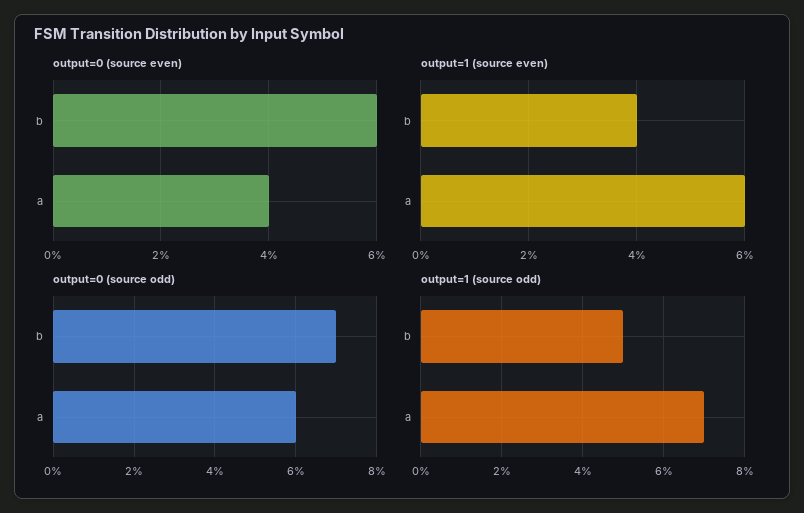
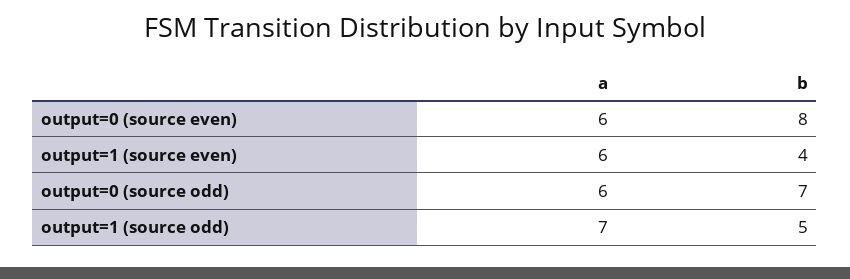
output=0 (source even), b: 6 -> 8
output=0 (source even), a: 4 -> 6

